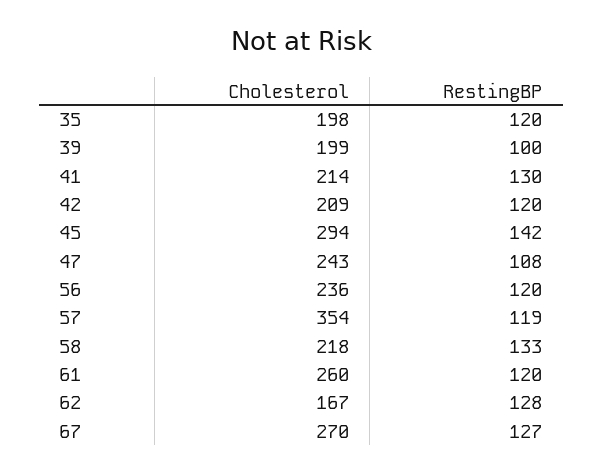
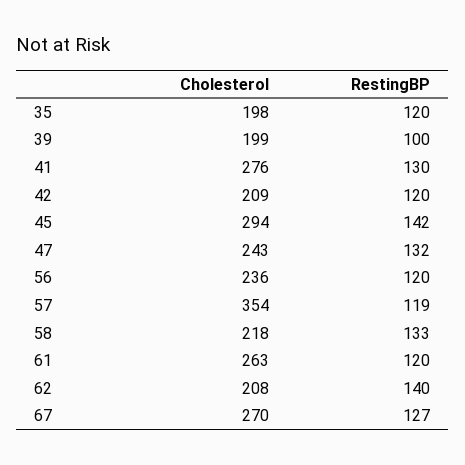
Cholesterol, 41: 214 -> 276
RestingBP, 47: 108 -> 132
Cholesterol, 61: 260 -> 263
Cholesterol, 62: 167 -> 208
RestingBP, 62: 128 -> 140

